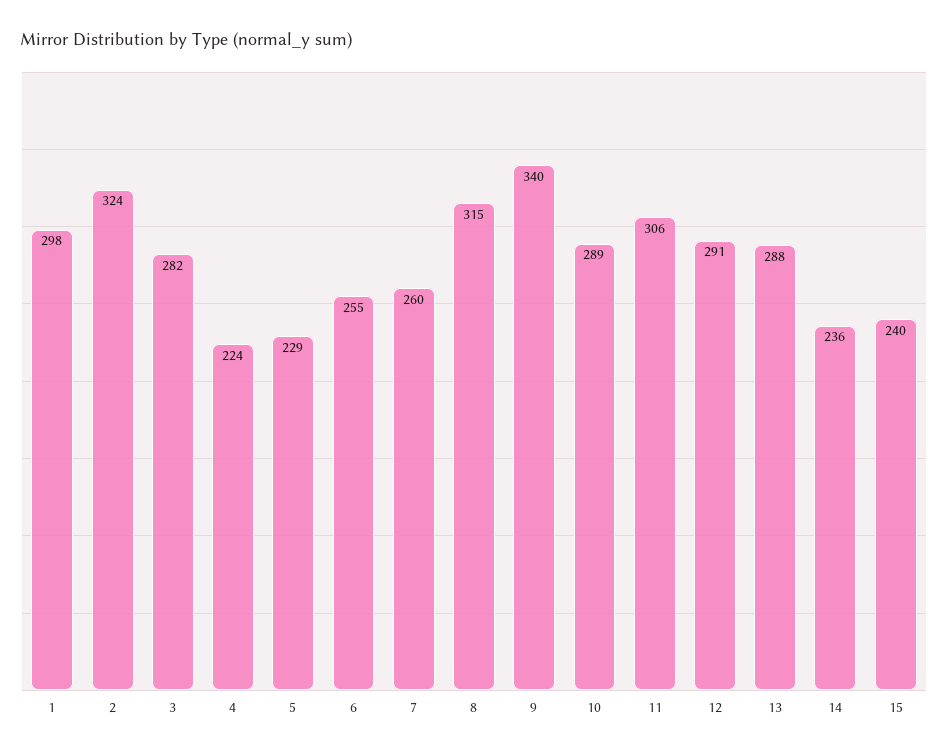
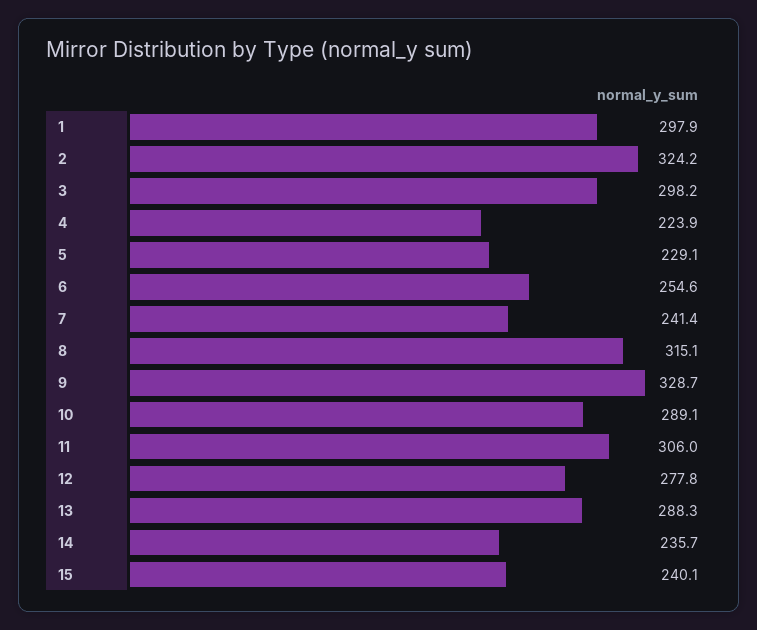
3: 282 -> 298.2
7: 260 -> 241.4
9: 340 -> 328.7
12: 291 -> 277.8

